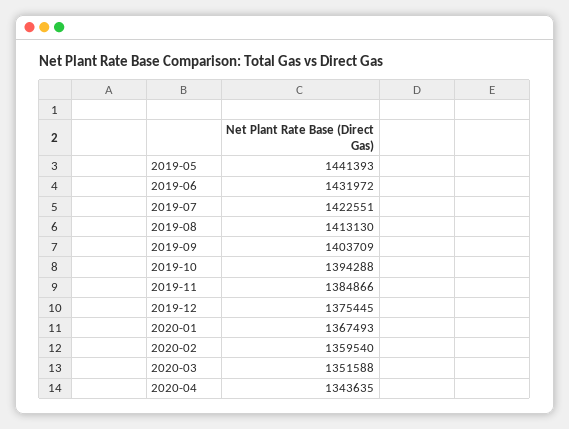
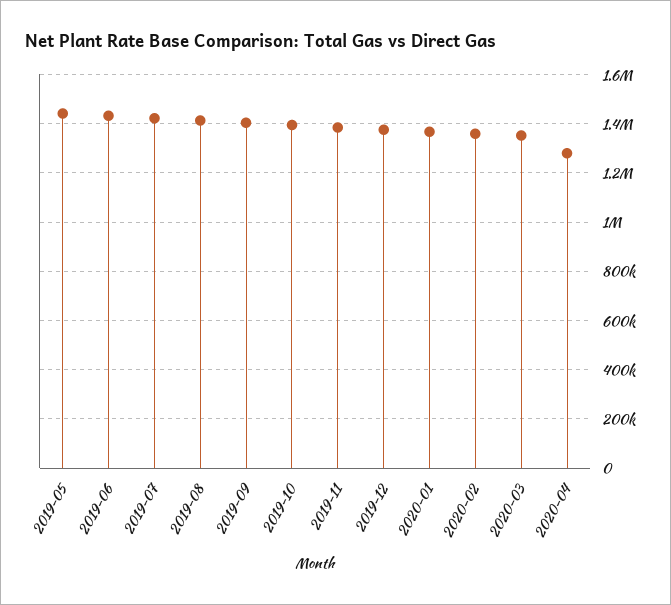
2020-04: 1343635 -> 1275000

